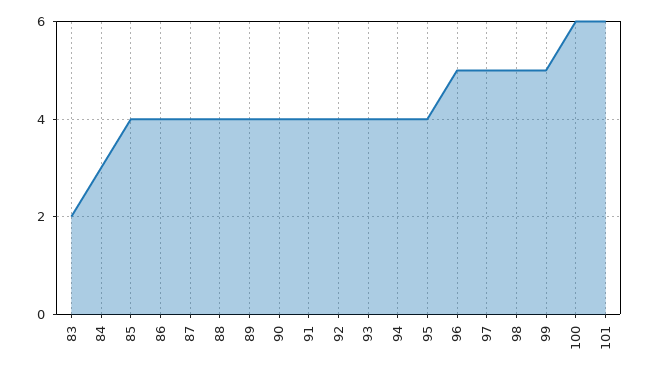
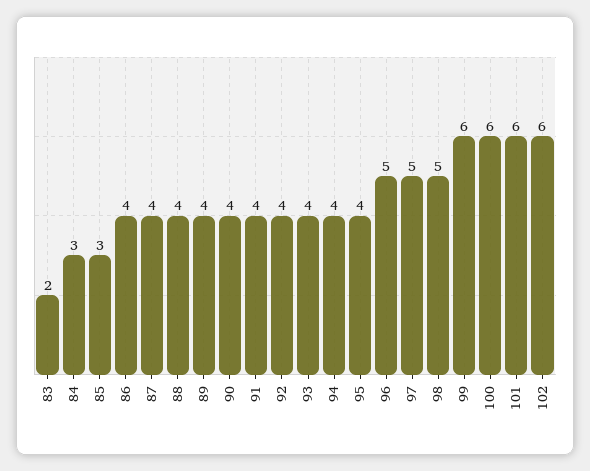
85: 4 -> 3
99: 5 -> 6
102: none -> 6

